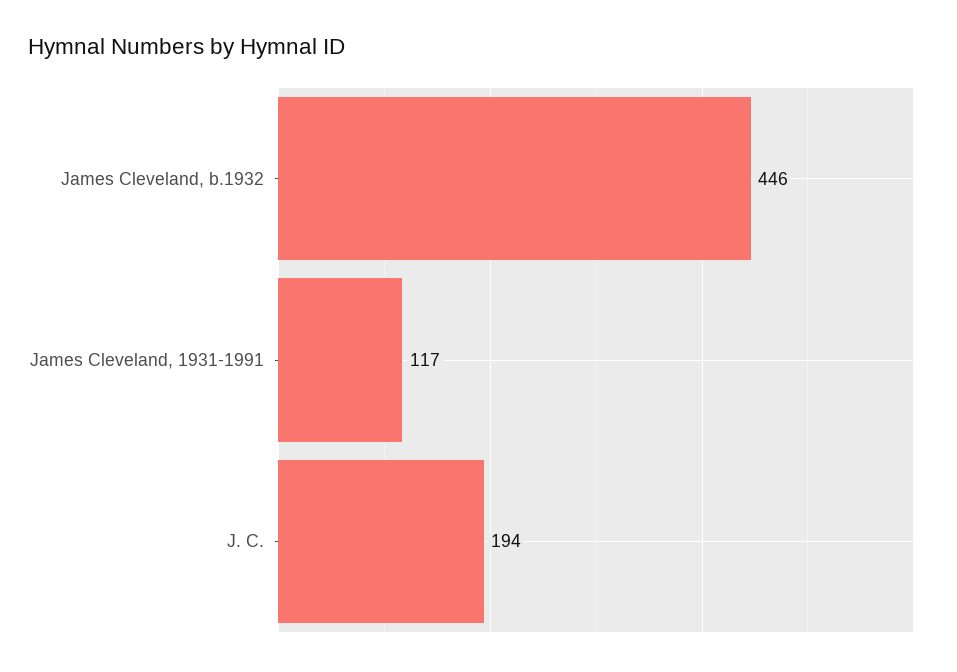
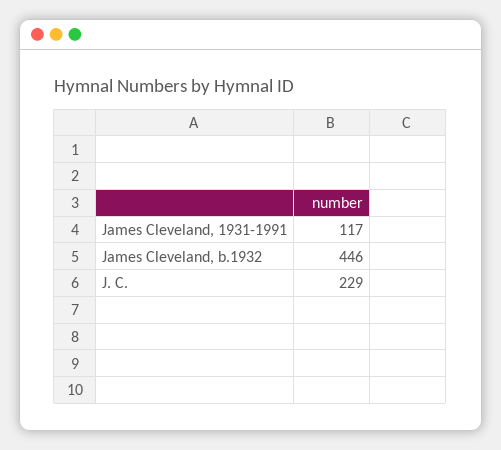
J. C.: 194 -> 229

